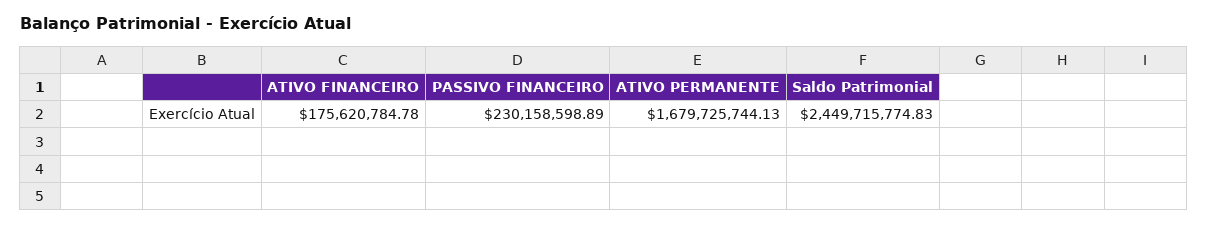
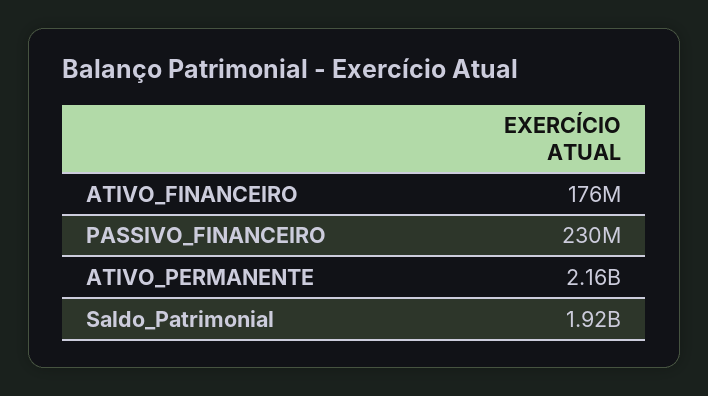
ATIVO PERMANENTE: 1679725744.13 -> 2160000000
Saldo Patrimonial: 2449715774.83 -> 1920000000

